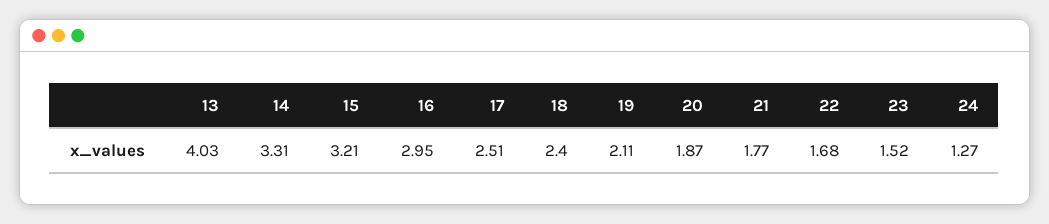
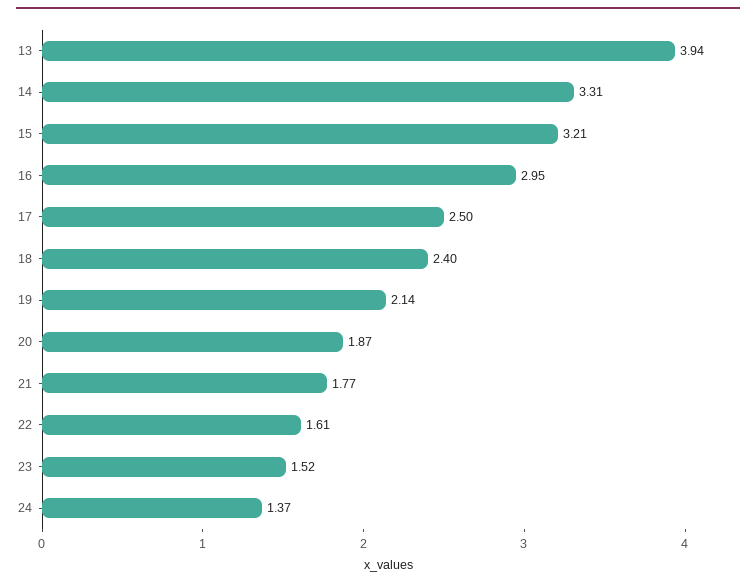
13: 4.03 -> 3.94
17: 2.51 -> 2.5
19: 2.11 -> 2.14
22: 1.68 -> 1.61
24: 1.27 -> 1.37

